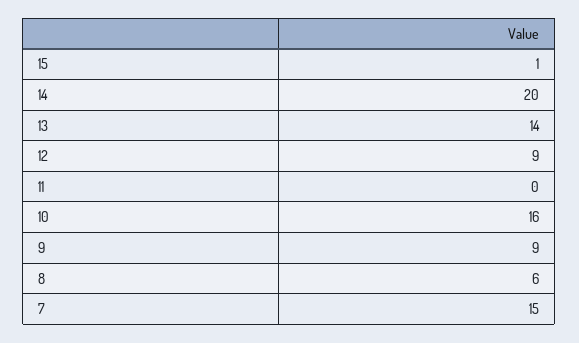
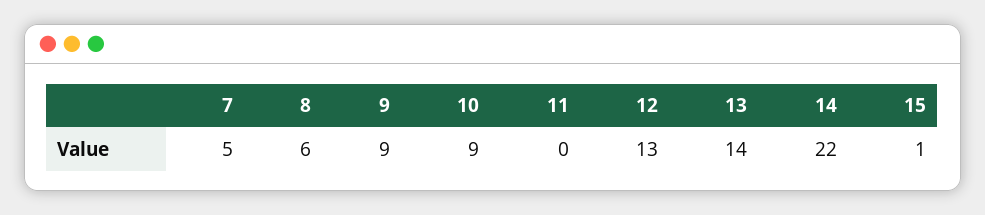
14: 20 -> 22
12: 9 -> 13
10: 16 -> 9
7: 15 -> 5

